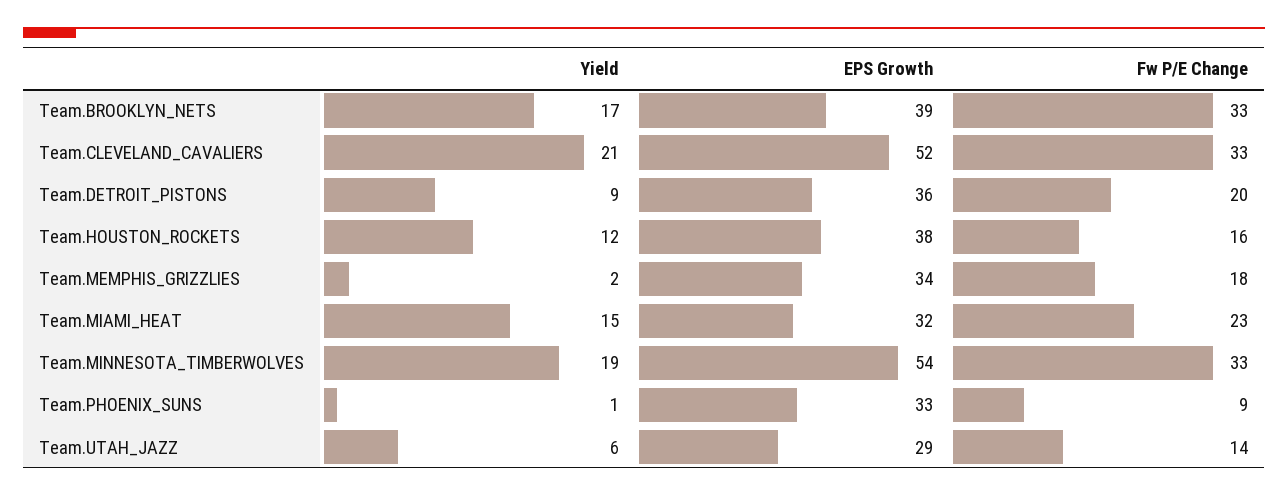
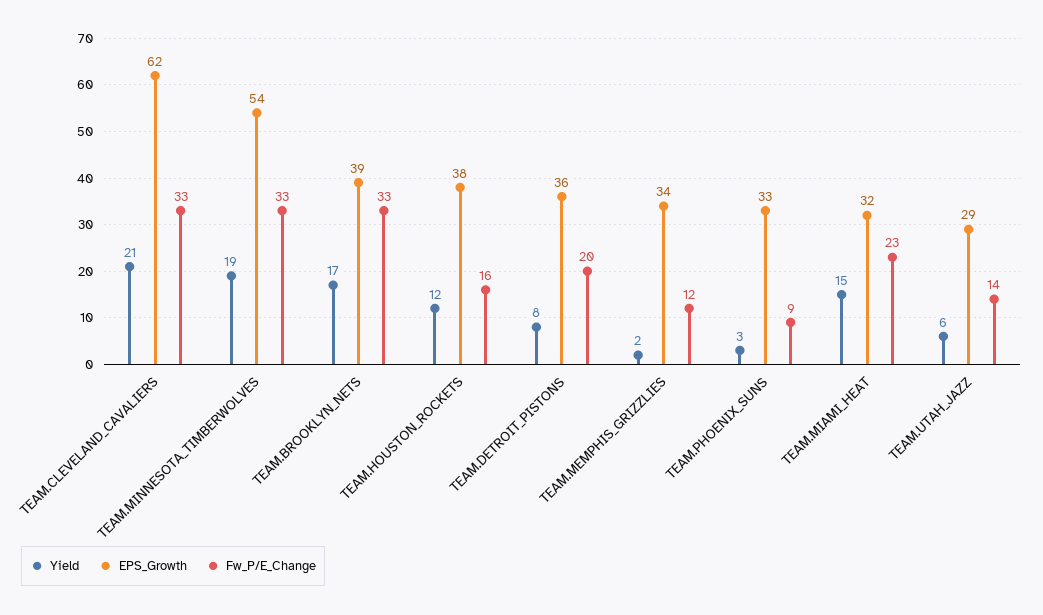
EPS Growth, Team.CLEVELAND_CAVALIERS: 52 -> 62
Yield, Team.DETROIT_PISTONS: 9 -> 8
Fw P/E Change, Team.MEMPHIS_GRIZZLIES: 18 -> 12
Yield, Team.PHOENIX_SUNS: 1 -> 3

